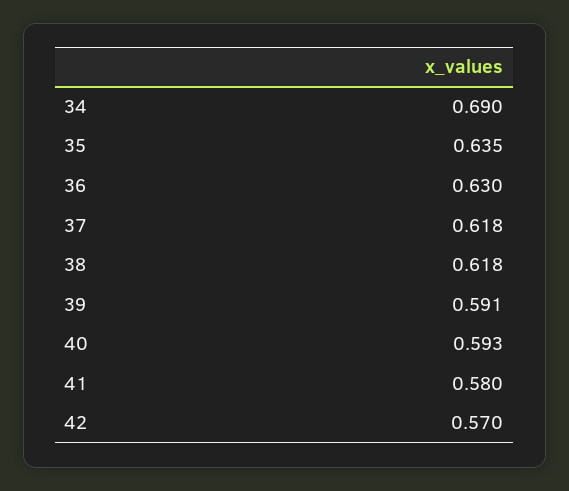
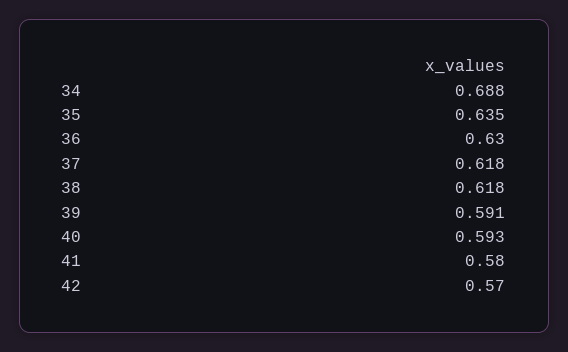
34: 0.69 -> 0.688

